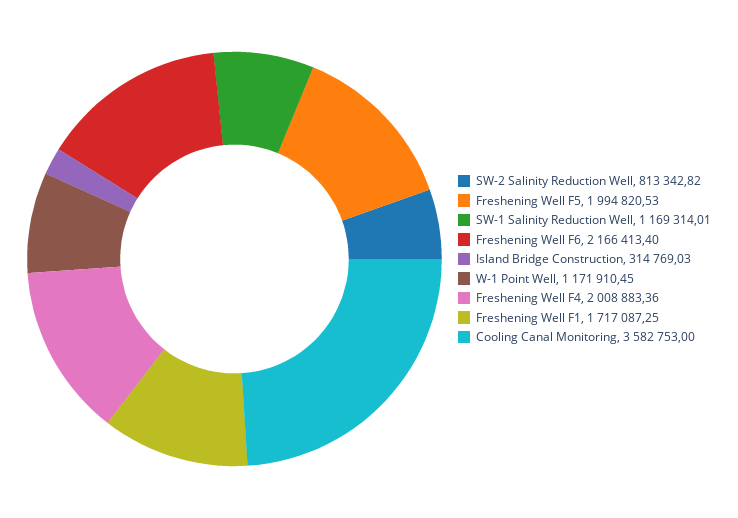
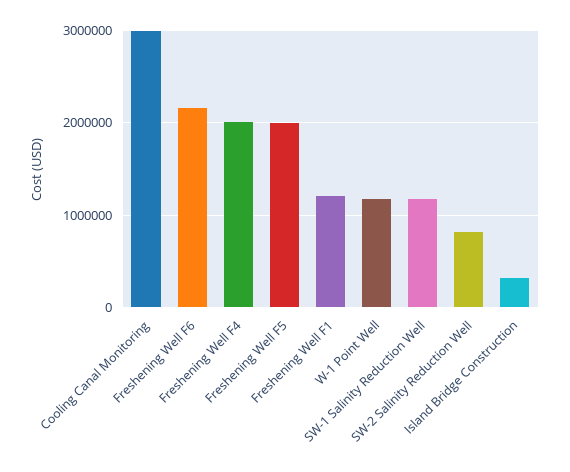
Freshening Well F1: 1717087.25 -> 1200000
Cooling Canal Monitoring: 3582753 -> 3000000

